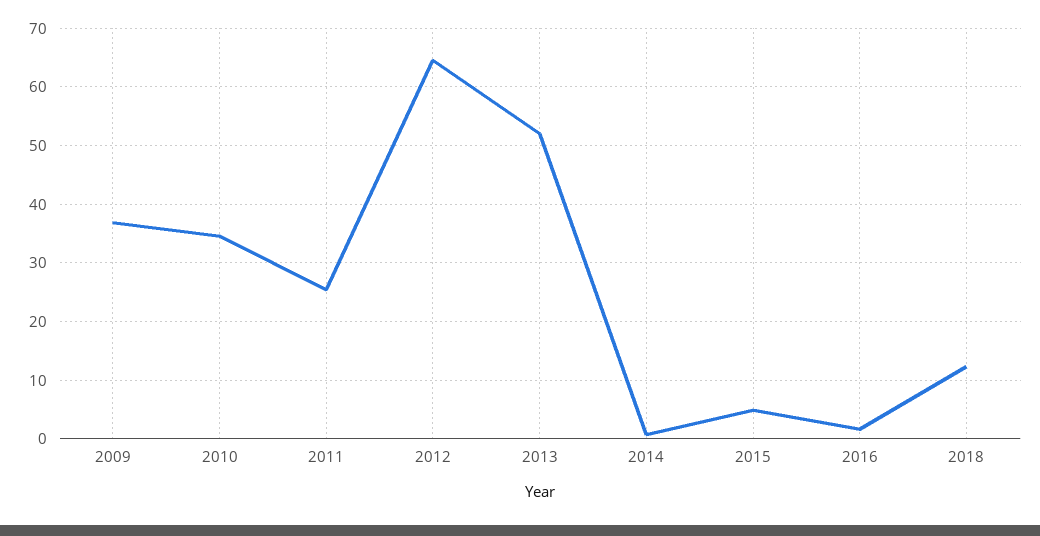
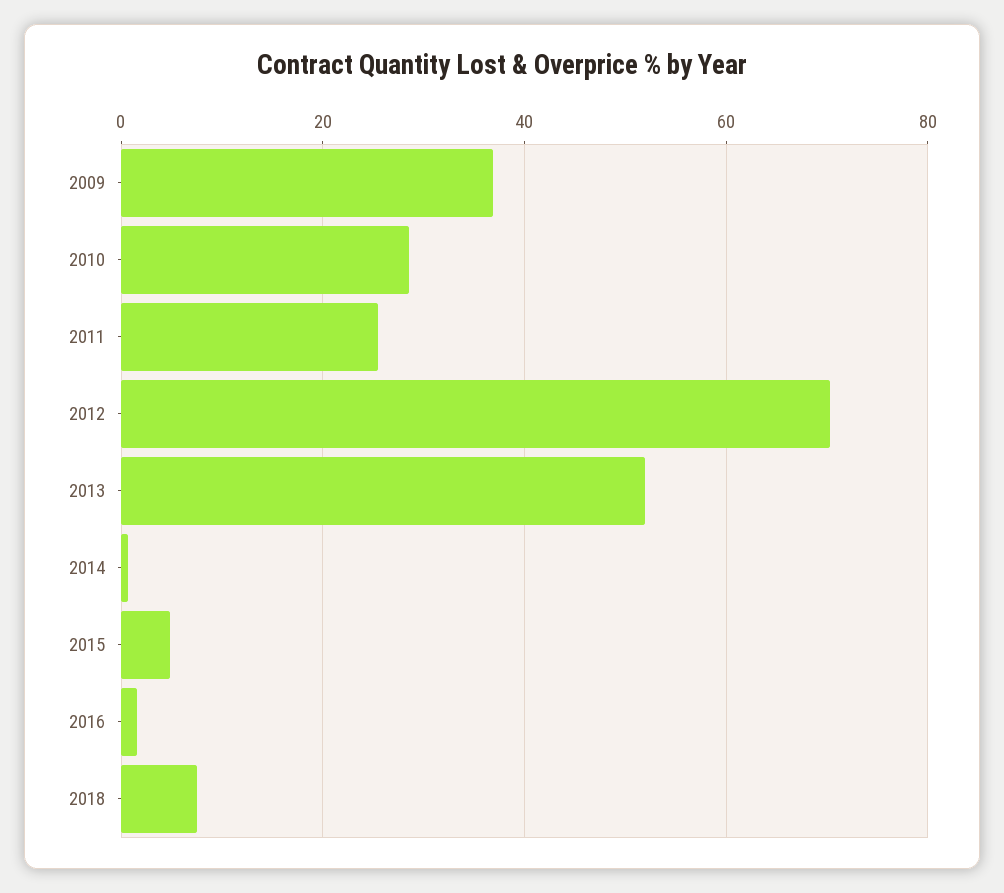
2010: 34 -> 28
2012: 64 -> 70
2018: 12 -> 8

